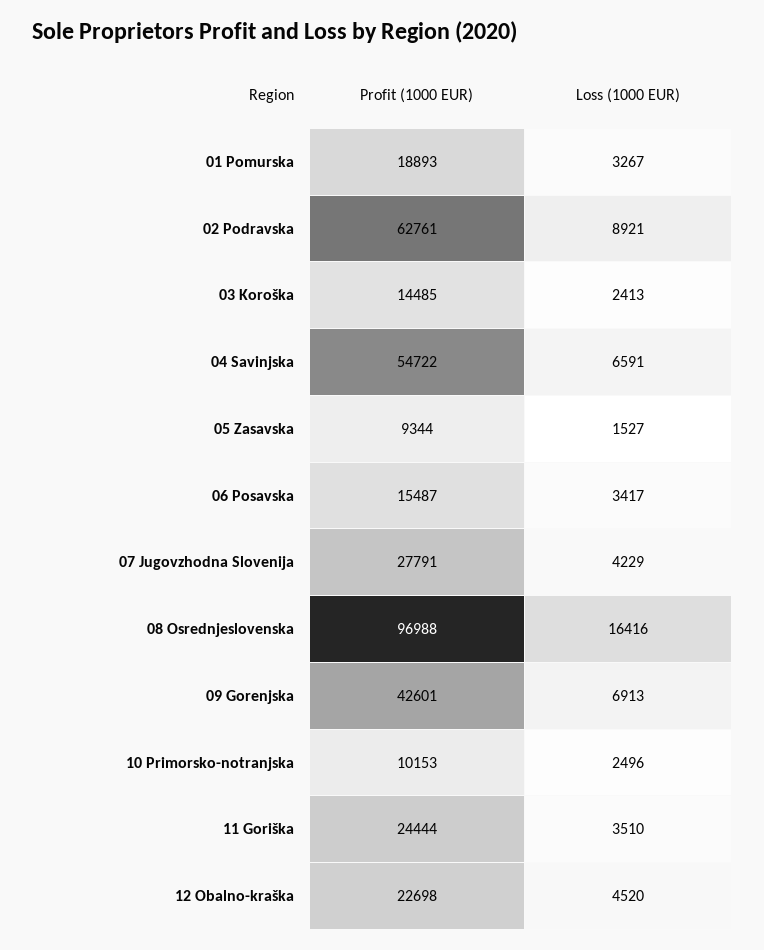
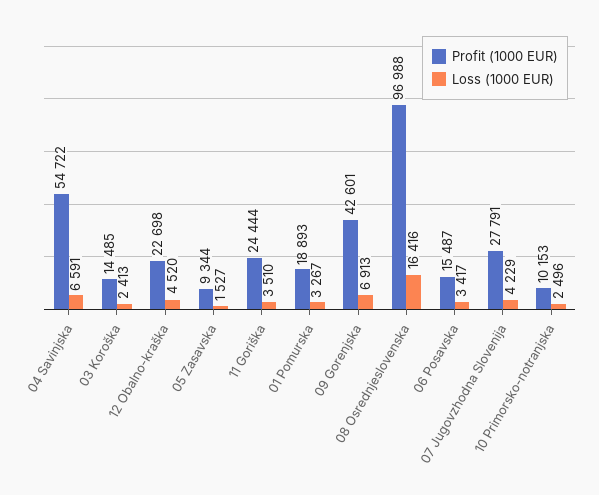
Profit (1000 EUR), 02 Podravska: 62761 -> none
Loss (1000 EUR), 02 Podravska: 8921 -> none

